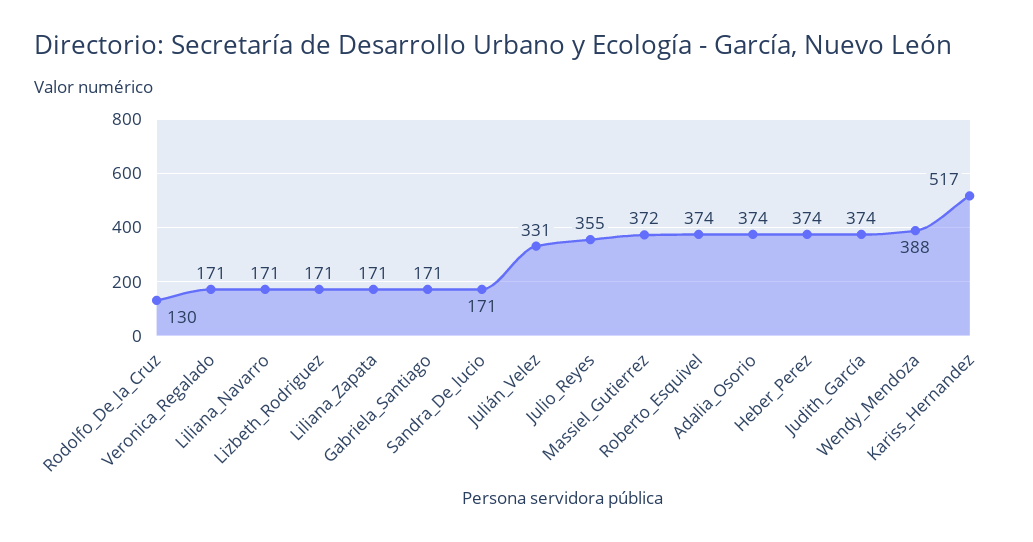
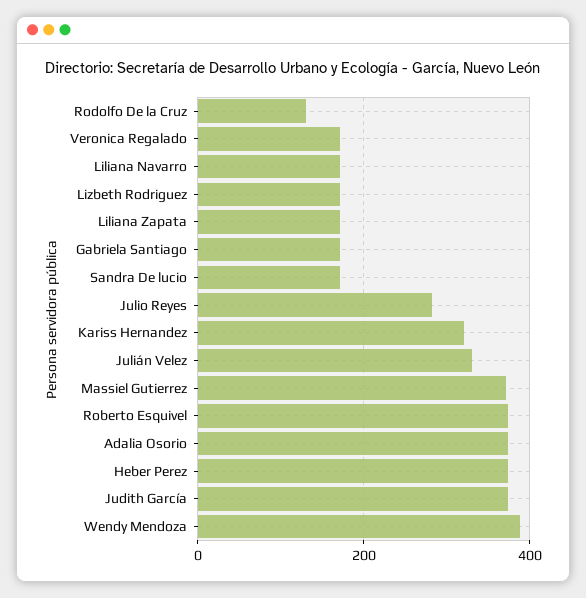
Julio_Reyes: 355 -> 280
Kariss_Hernandez: 517 -> 320

